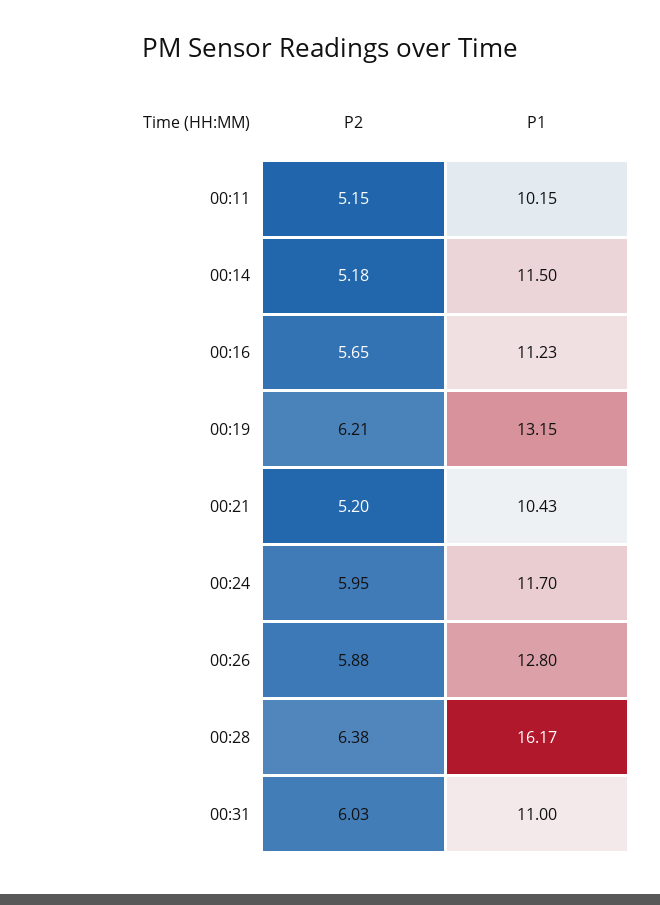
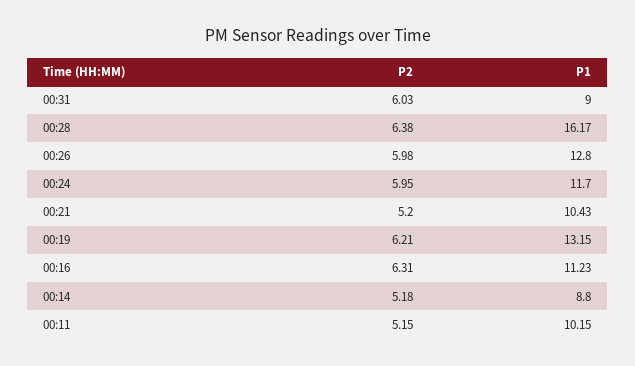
P1, 00:14: 11.5 -> 8.8
P2, 00:16: 5.65 -> 6.31
P2, 00:26: 5.88 -> 5.98
P1, 00:31: 11 -> 9

